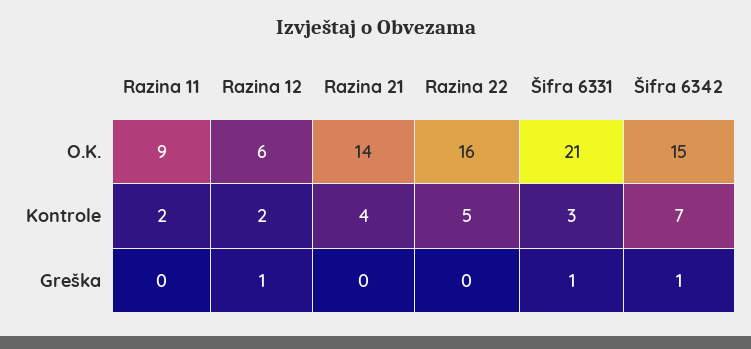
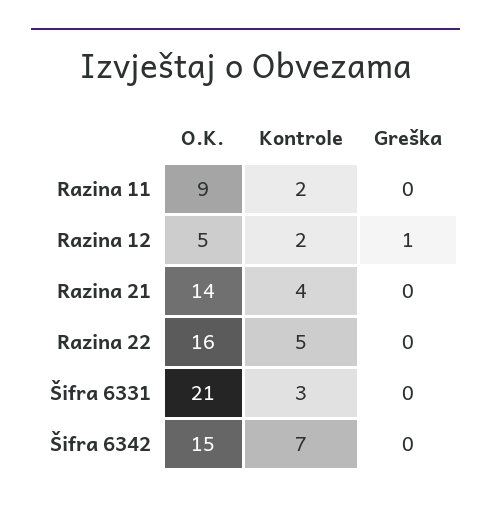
Razina 12, O.K.: 6 -> 5
Šifra 6331, Greška: 1 -> 0
Šifra 6342, Greška: 1 -> 0

